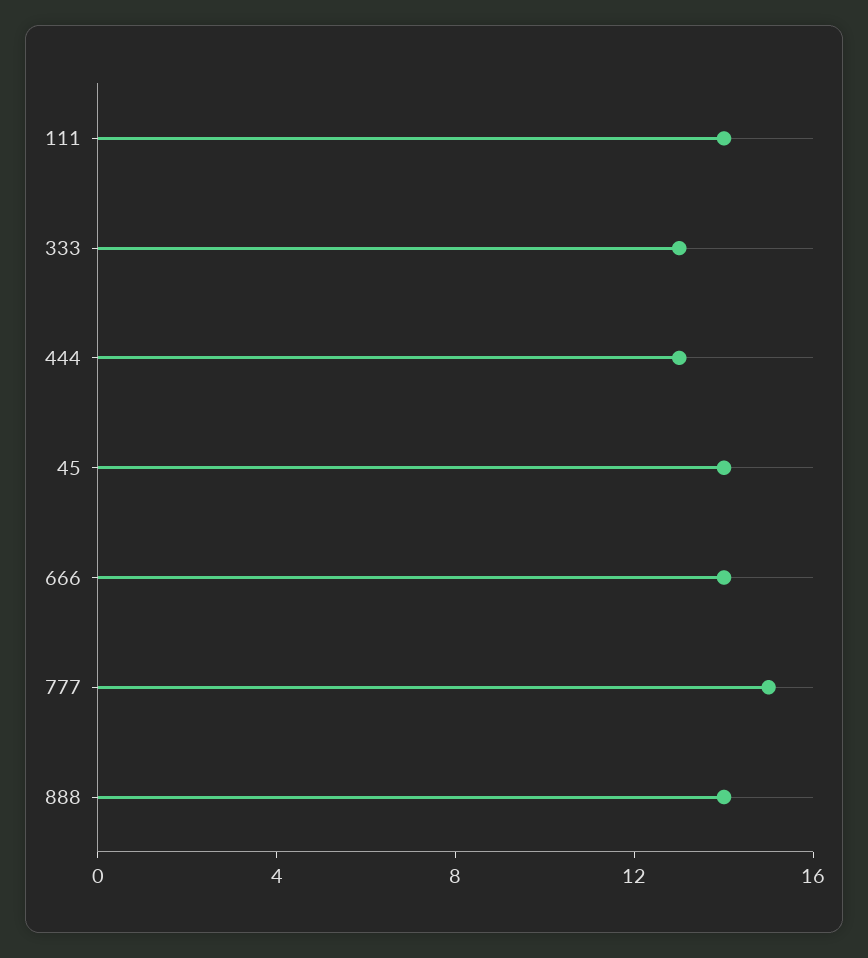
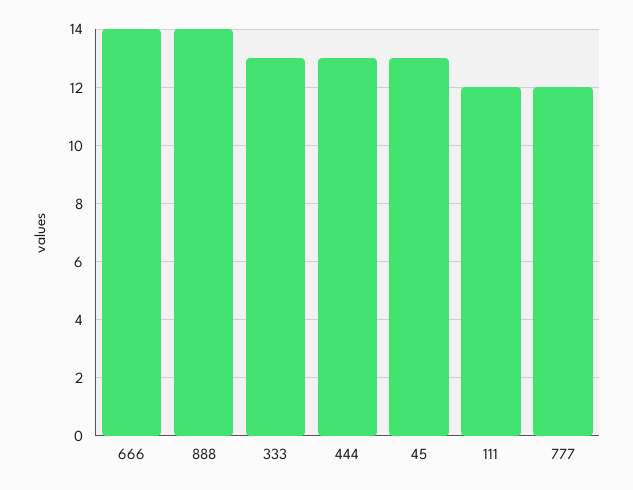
111: 14 -> 12
45: 14 -> 13
777: 15 -> 12

